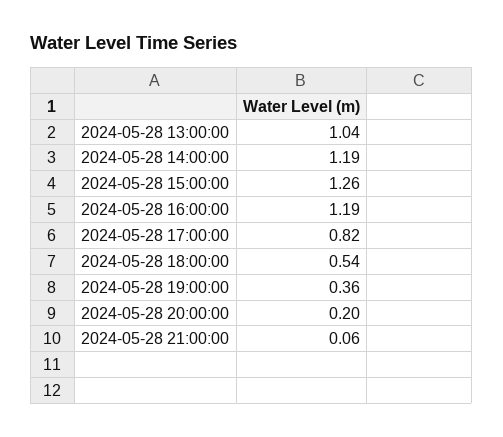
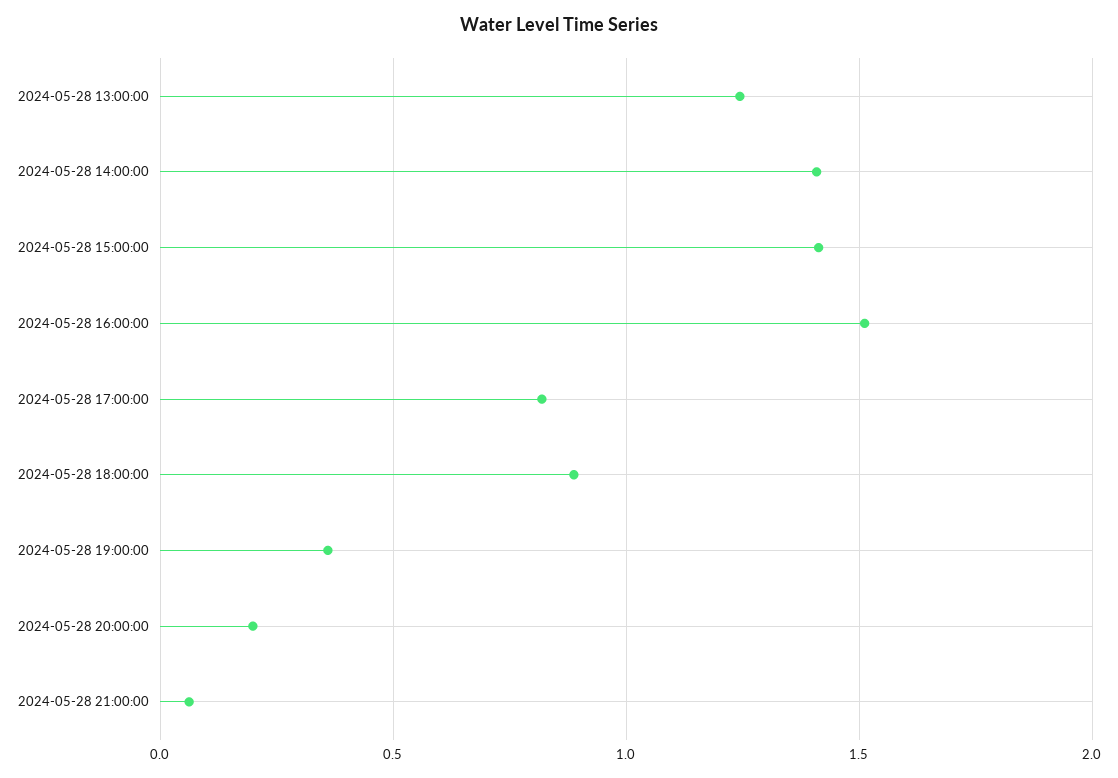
2024-05-28 13:00:00: 1.04 -> 1.25
2024-05-28 14:00:00: 1.19 -> 1.4
2024-05-28 15:00:00: 1.26 -> 1.4
2024-05-28 16:00:00: 1.19 -> 1.5
2024-05-28 18:00:00: 0.54 -> 0.9

